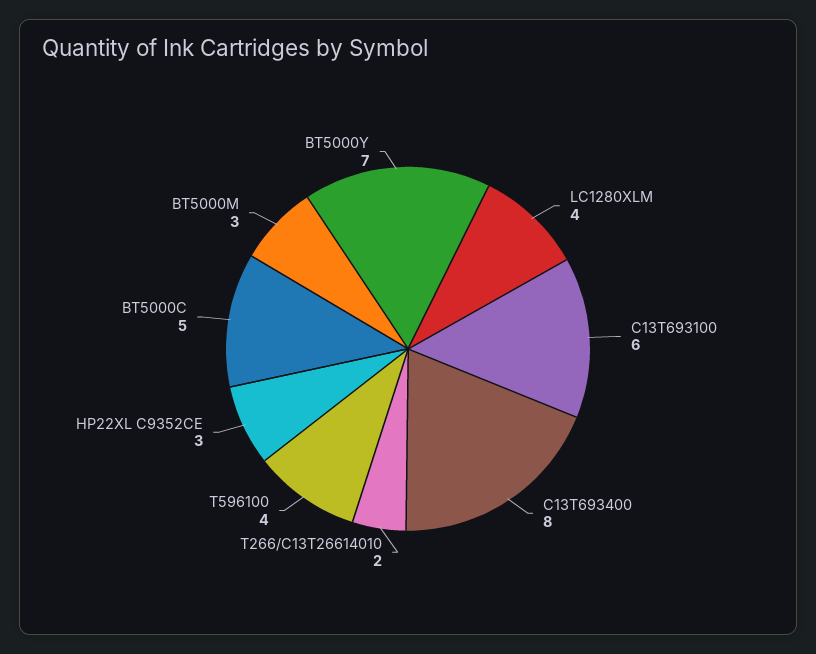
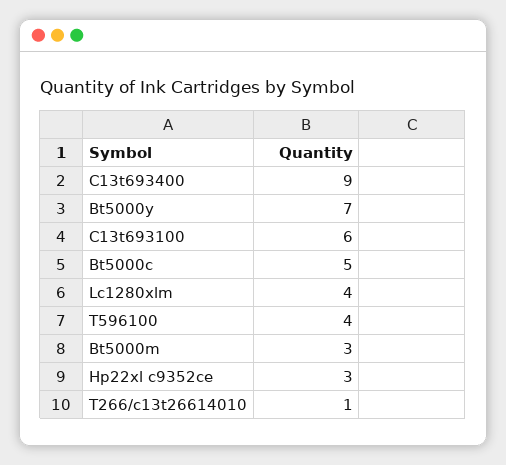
C13T693400: 8 -> 9
T266/C13T26614010: 2 -> 1

